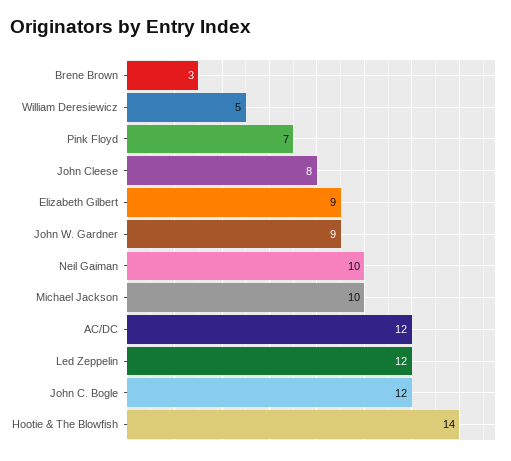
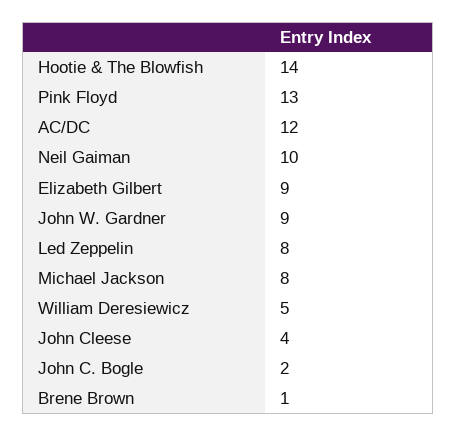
Brene Brown: 3 -> 1
Pink Floyd: 7 -> 13
John Cleese: 8 -> 4
Michael Jackson: 10 -> 8
Led Zeppelin: 12 -> 8
John C. Bogle: 12 -> 2

